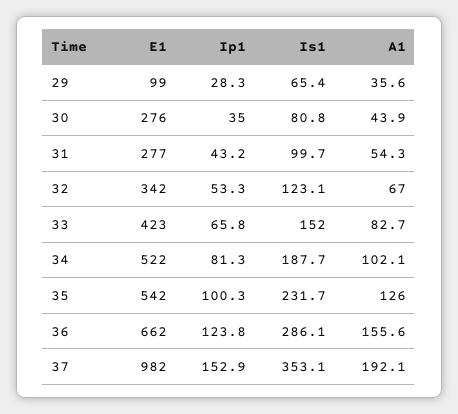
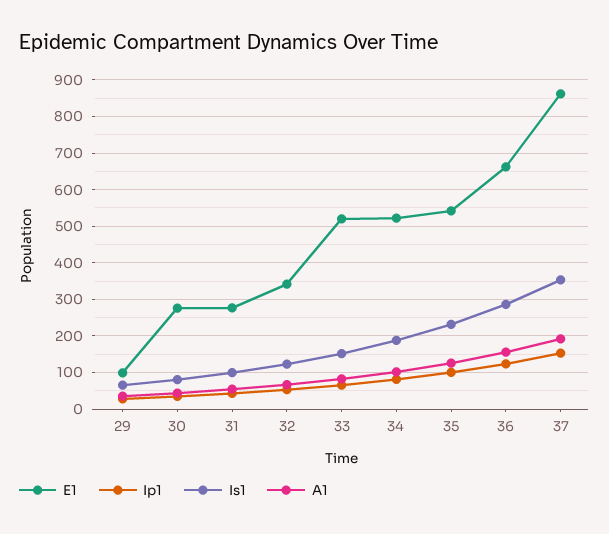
E1, 33: 423 -> 520
E1, 37: 982 -> 860

